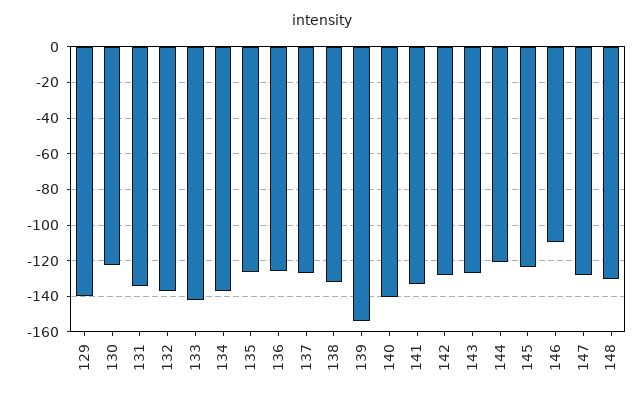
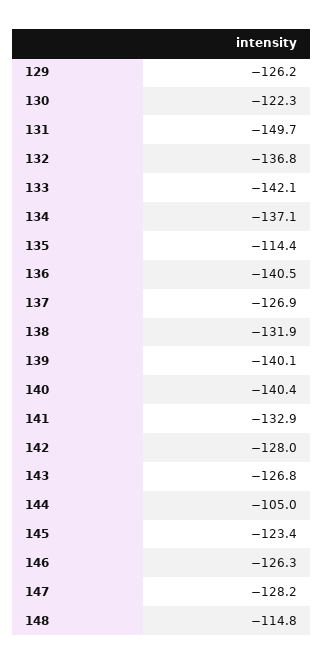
129: -140 -> -126.2
131: -135 -> -149.7
135: -125 -> -114.4
136: -125 -> -140.5
139: -155 -> -140.1
144: -120 -> -105
146: -110 -> -126.3
148: -130 -> -114.8

